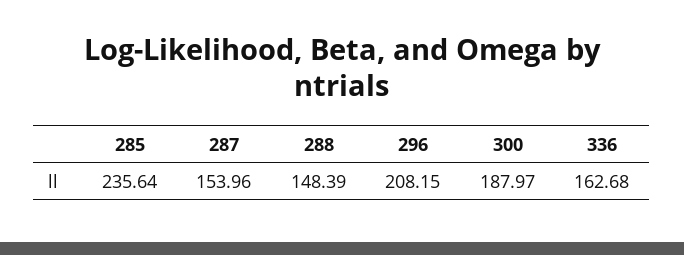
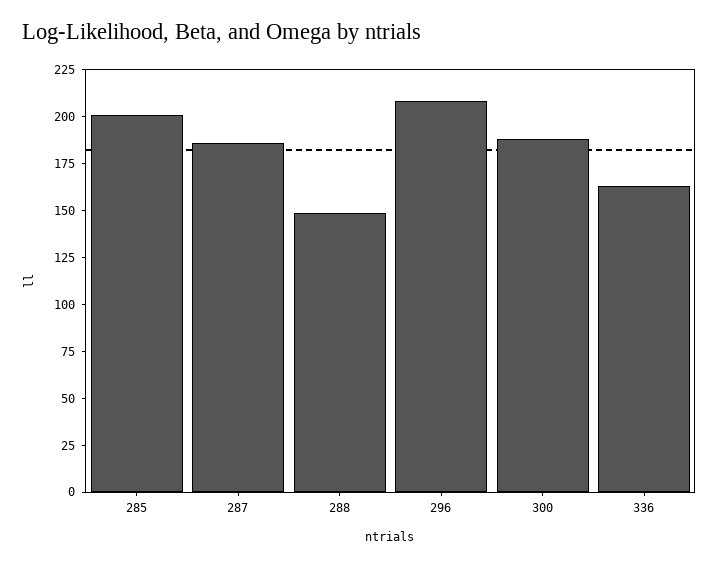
285: 235.64 -> 200
287: 153.96 -> 185

